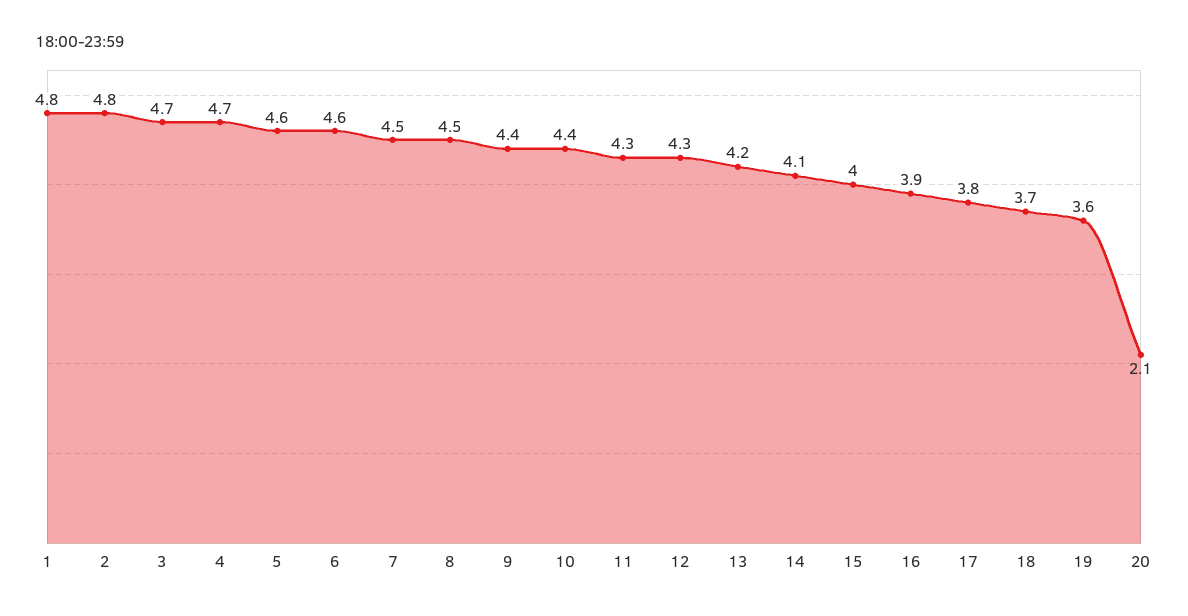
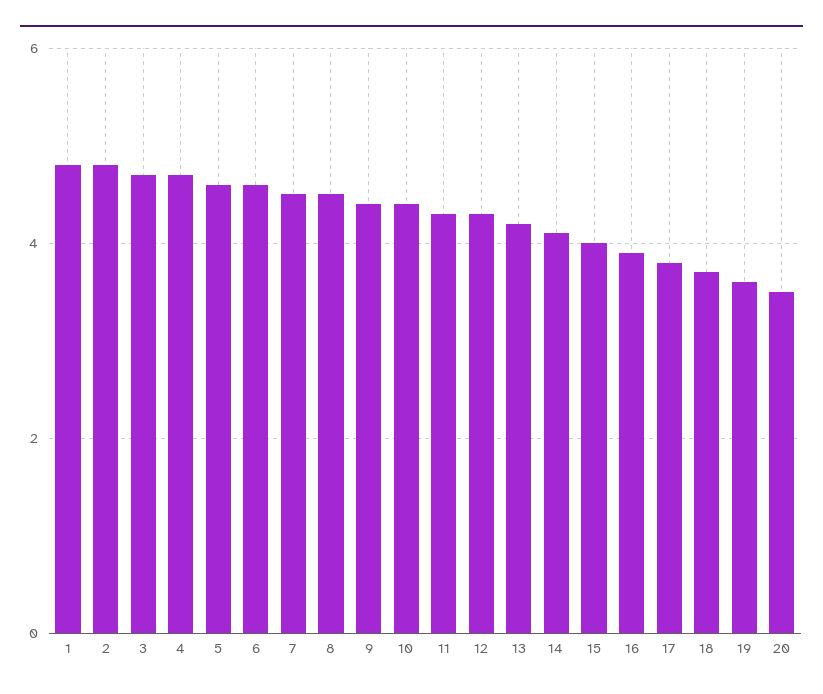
20: 2.1 -> 3.5

